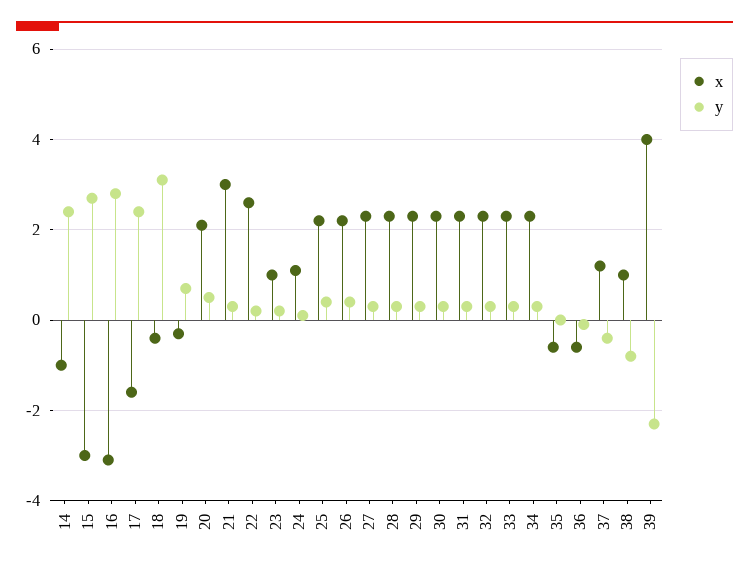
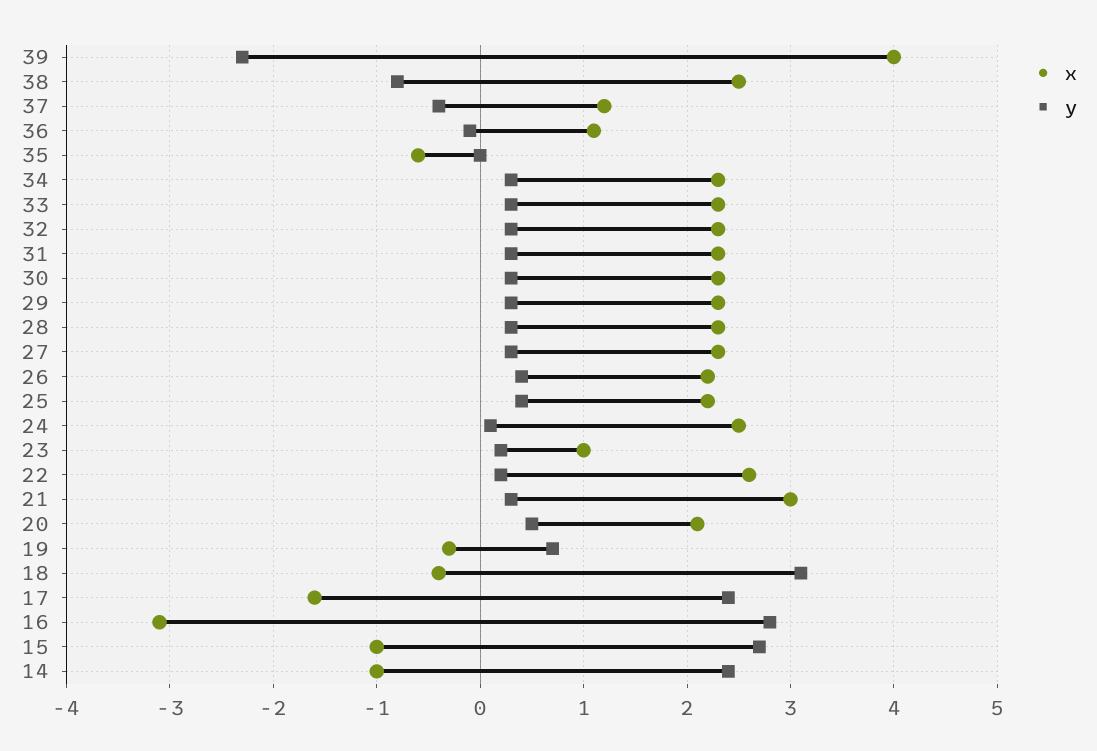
x, 15: -3 -> -1
x, 24: 1 -> 2.5
x, 36: -0.5 -> 1.1
x, 38: 1 -> 2.5

